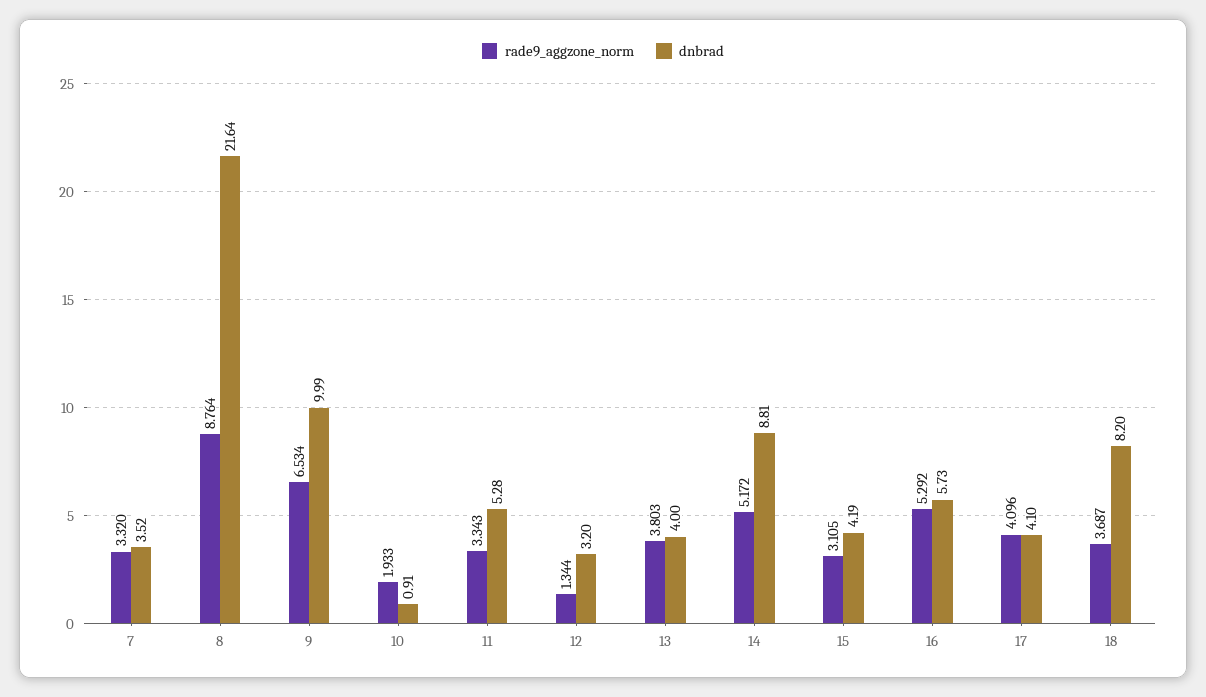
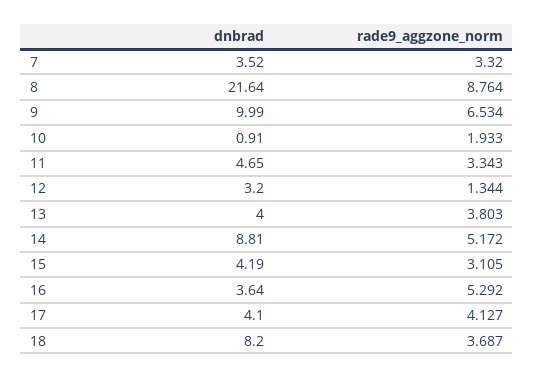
dnbrad, 11: 5.28 -> 4.65
dnbrad, 16: 5.73 -> 3.64
rade9_aggzone_norm, 17: 4.096 -> 4.127

